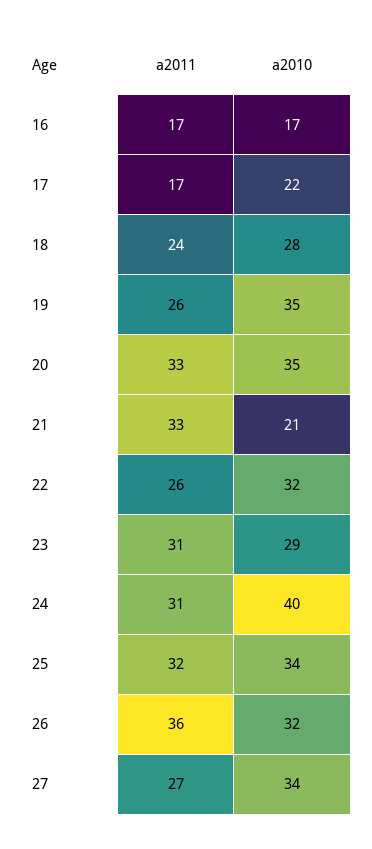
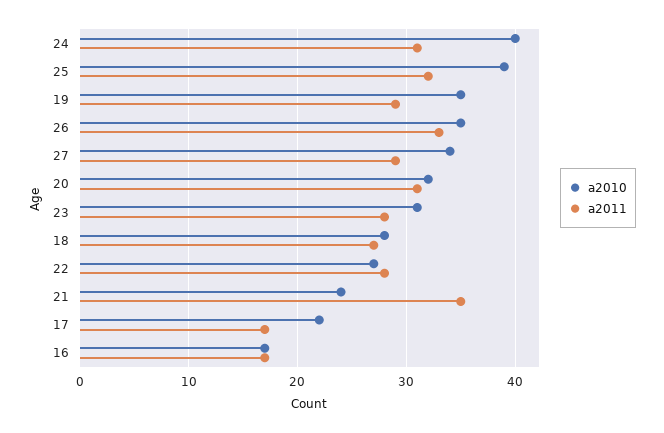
a2011, 18: 24 -> 27
a2011, 19: 26 -> 29
a2011, 20: 33 -> 31
a2010, 20: 35 -> 32
a2011, 21: 33 -> 35
a2010, 21: 21 -> 24
a2011, 22: 26 -> 28
a2010, 22: 32 -> 27
a2011, 23: 31 -> 28
a2010, 23: 29 -> 31
a2010, 25: 34 -> 39
a2011, 26: 36 -> 33
a2010, 26: 32 -> 35
a2011, 27: 27 -> 29

